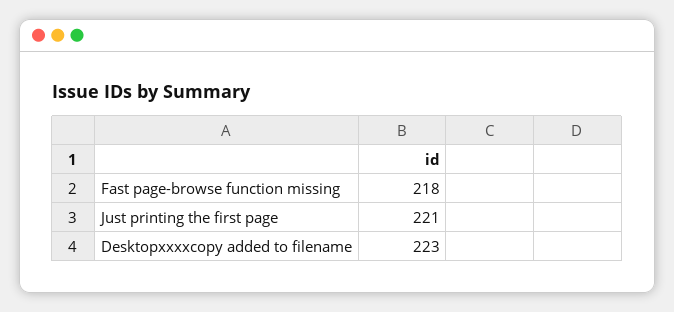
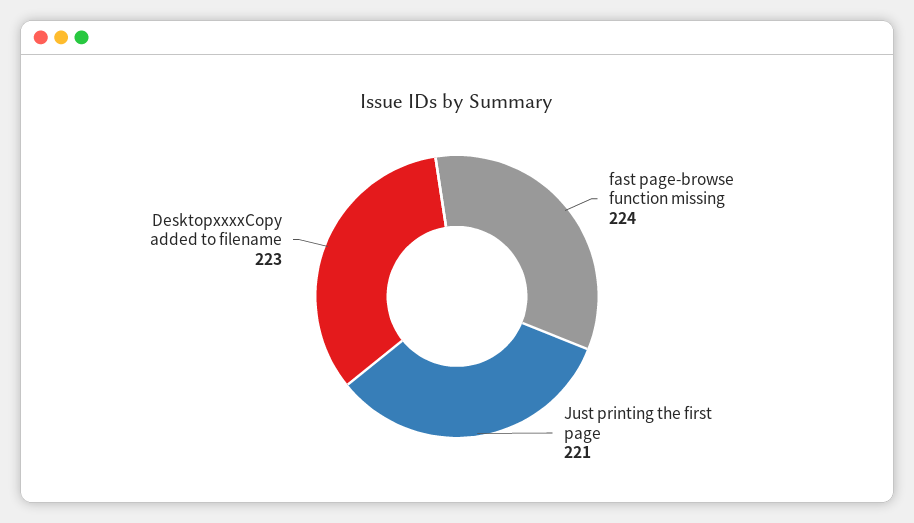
Fast page-browse function missing: 218 -> 224

